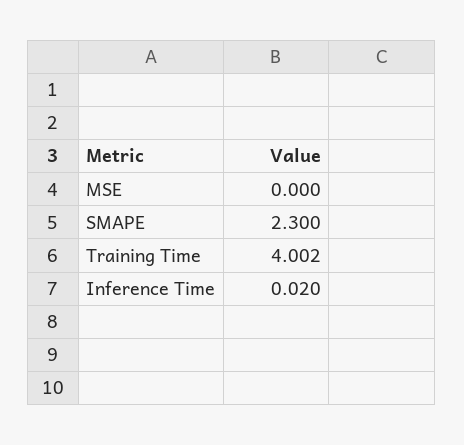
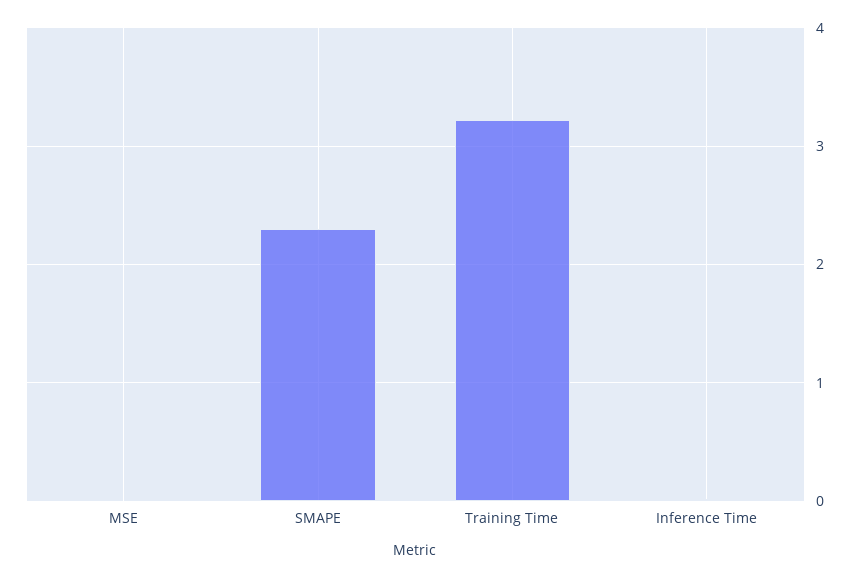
Training Time: 4.002 -> 3.2

